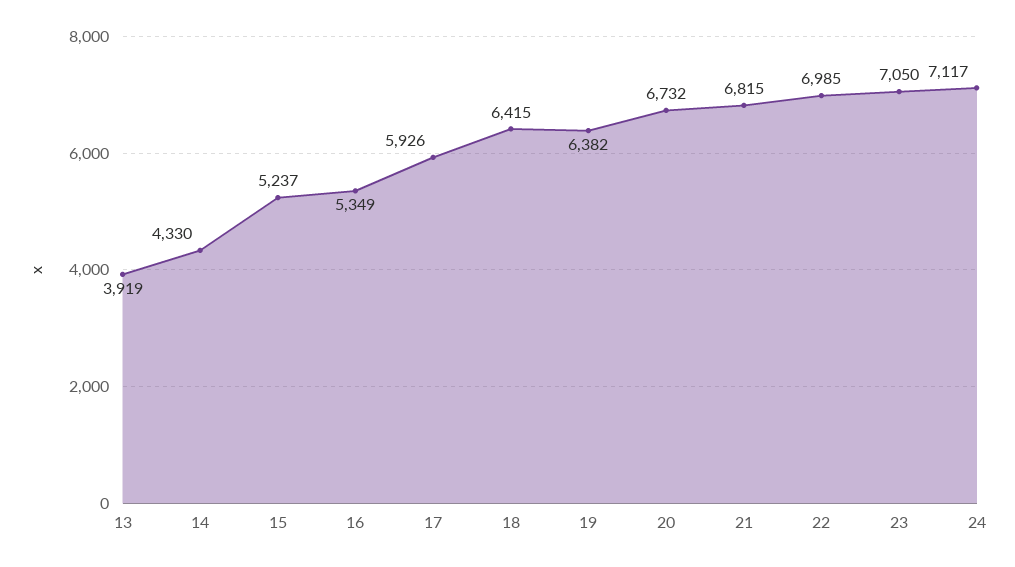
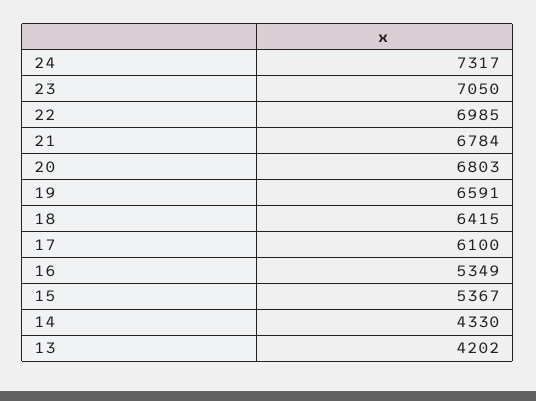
13: 3919 -> 4202
15: 5237 -> 5367
17: 5926 -> 6100
19: 6382 -> 6591
20: 6732 -> 6803
21: 6815 -> 6784
24: 7117 -> 7317

